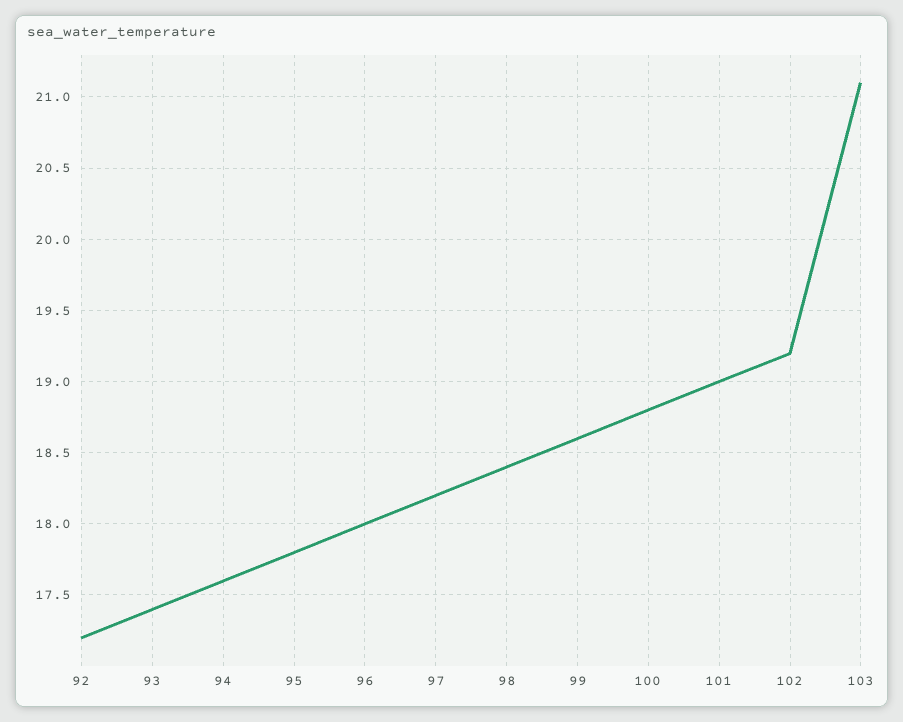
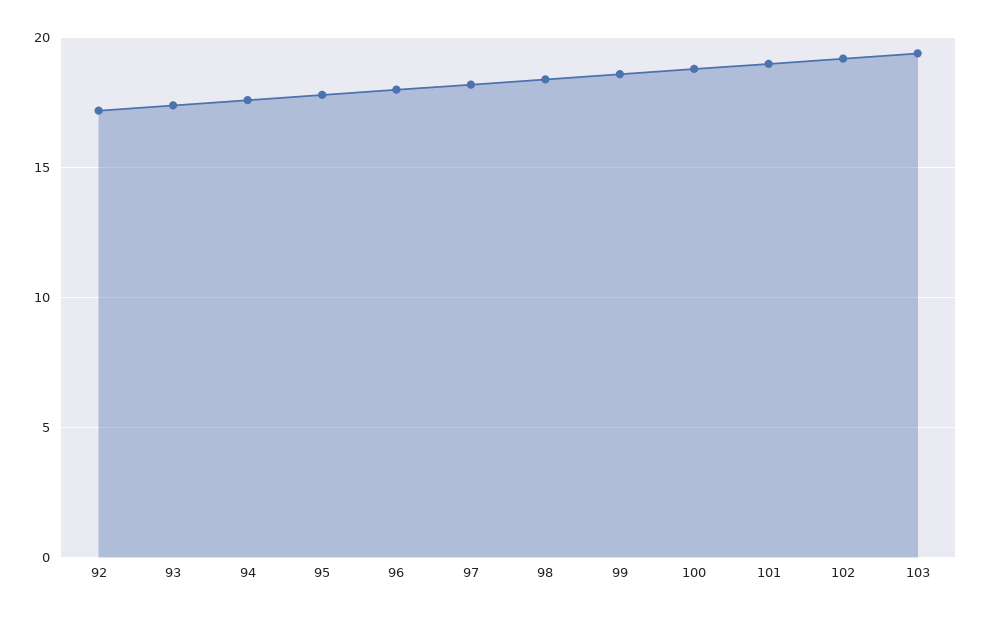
103: 21.1 -> 19.5

